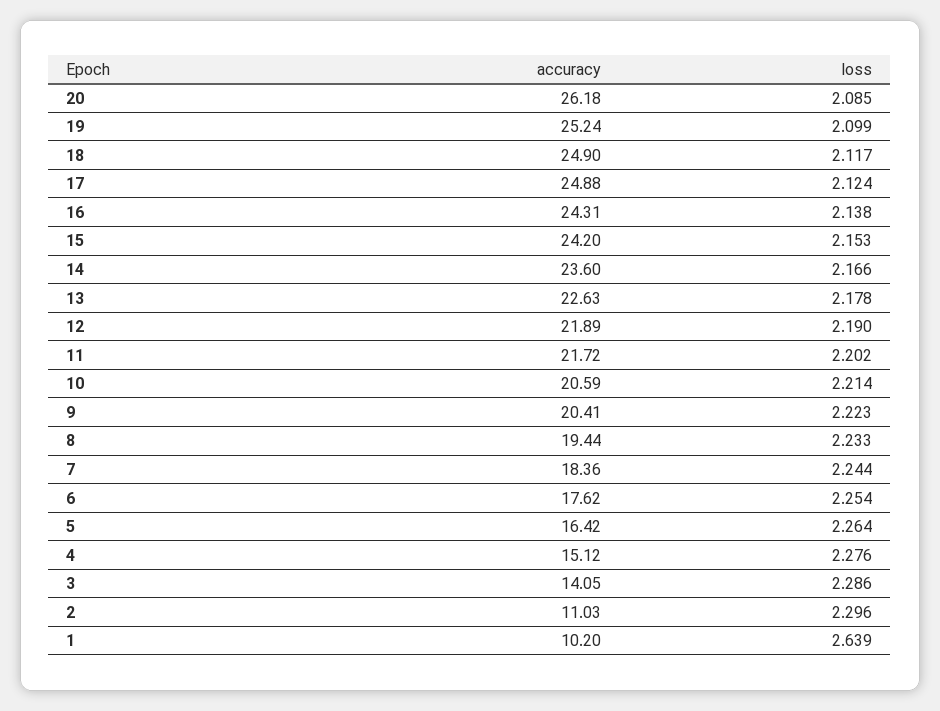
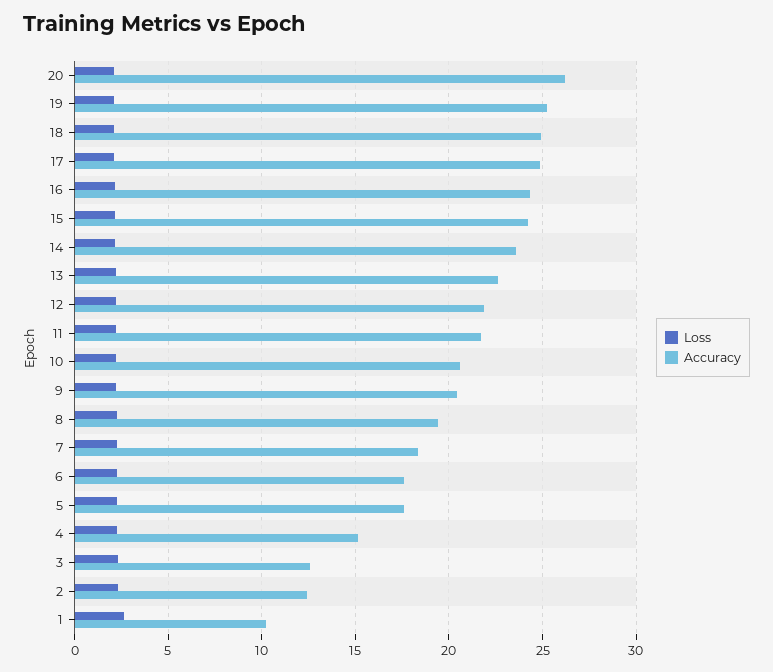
accuracy, 5: 16.42 -> 17.5
accuracy, 3: 14.05 -> 12.5
accuracy, 2: 11.03 -> 12.5

